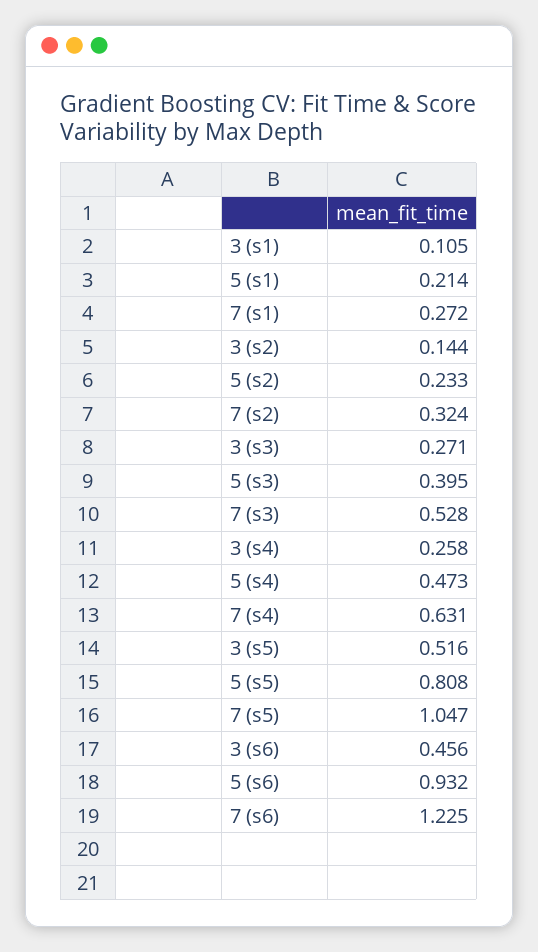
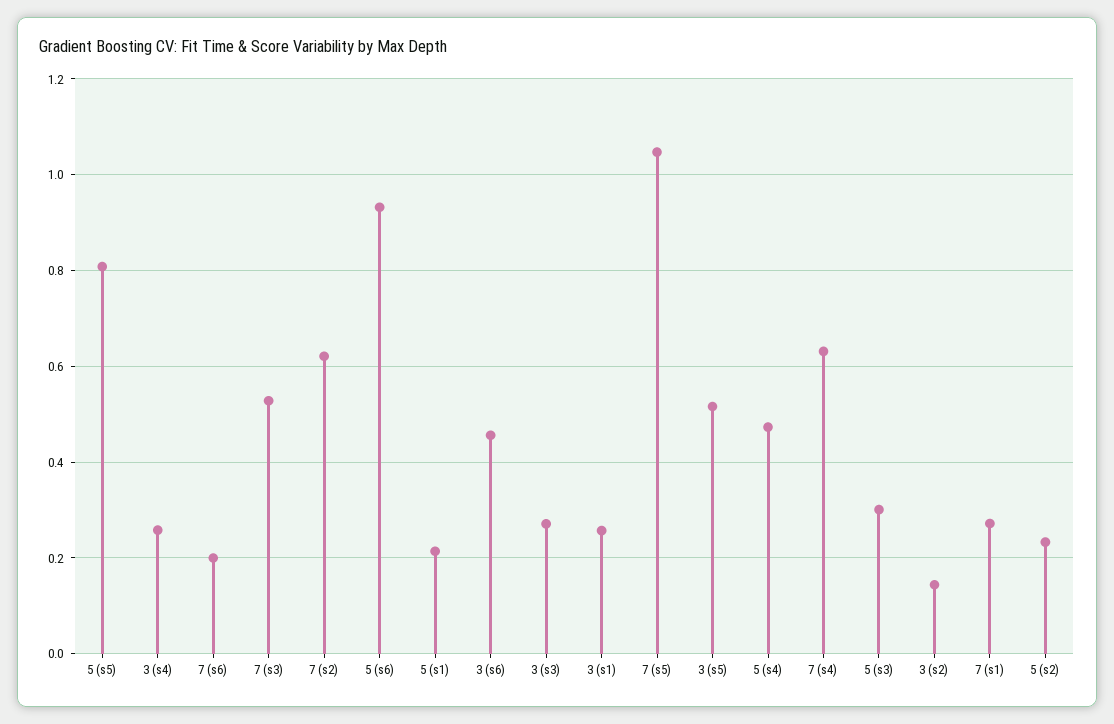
3 (s1): 0.105 -> 0.26
7 (s2): 0.324 -> 0.62
5 (s3): 0.395 -> 0.3
7 (s6): 1.225 -> 0.2

